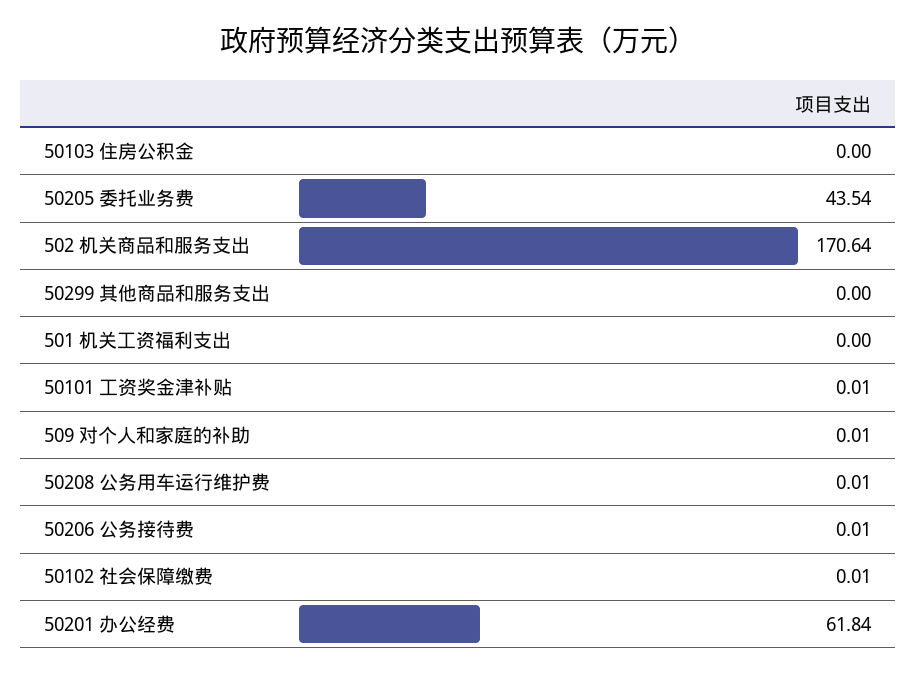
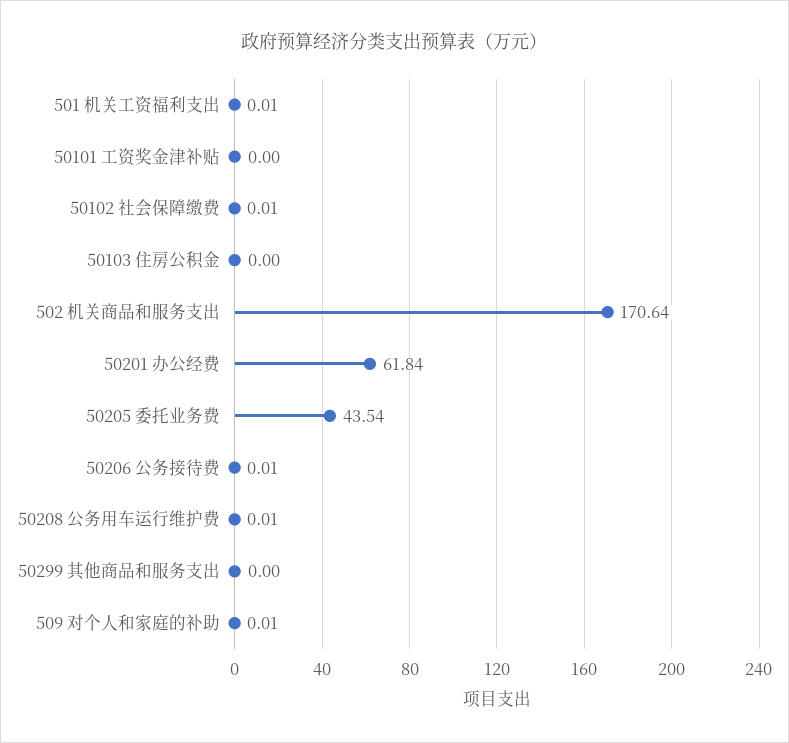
501 机关工资福利支出: 0 -> 0.01
50101 工资奖金津补贴: 0.01 -> 0

